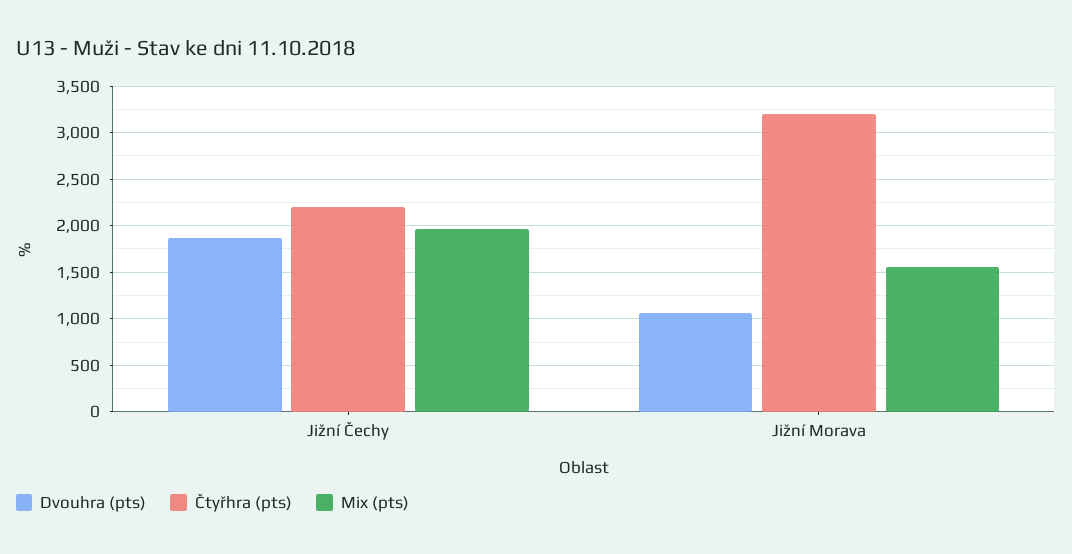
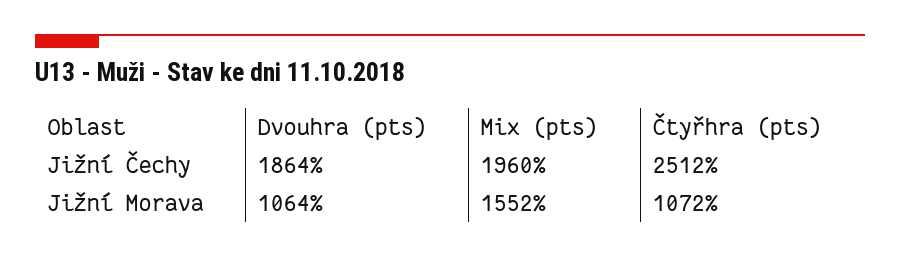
Čtyřhra (pts), Jižní Čechy: 2200 -> 2512
Čtyřhra (pts), Jižní Morava: 3200 -> 1072

